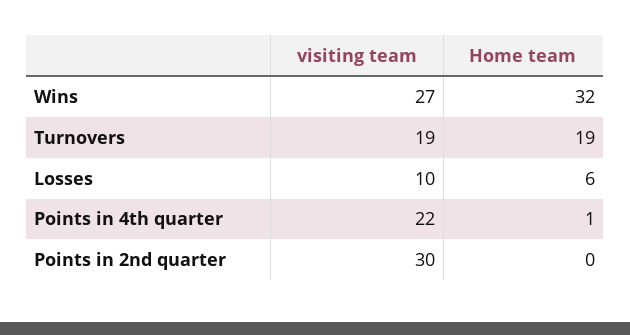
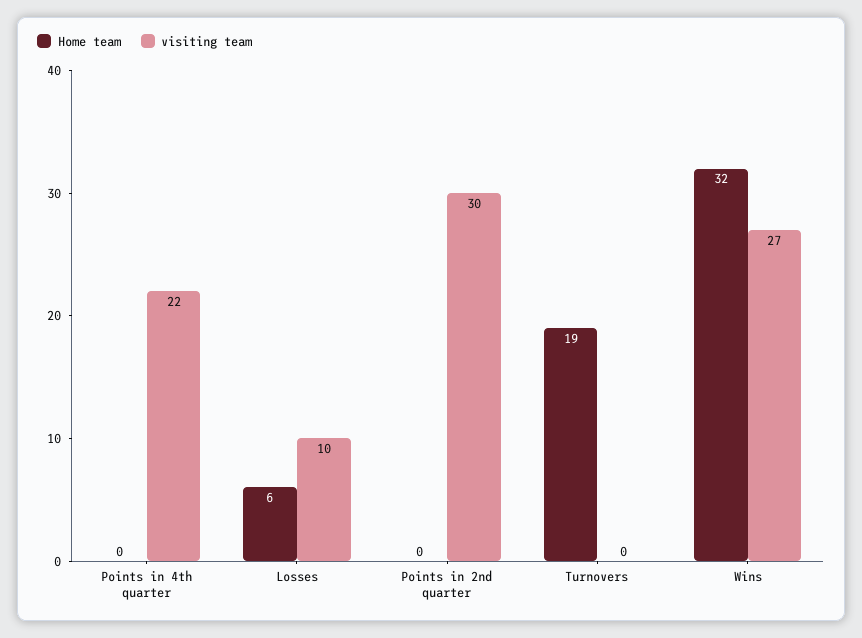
visiting team, Turnovers: 19 -> 0
Home team, Points in 4th quarter: 1 -> 0

